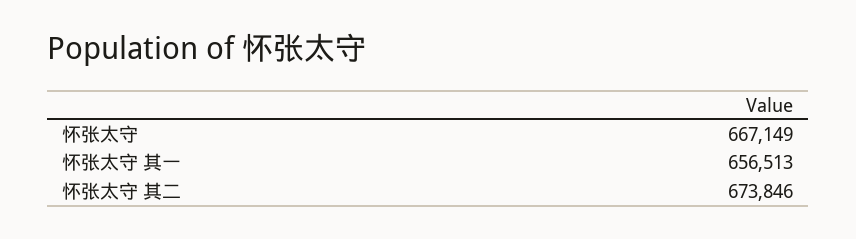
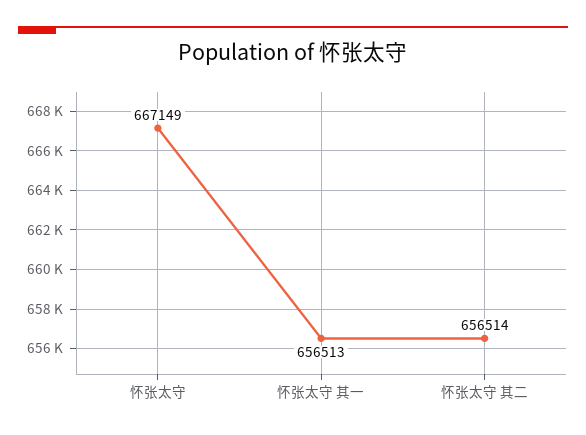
怀张太守 其二: 673846 -> 656514

